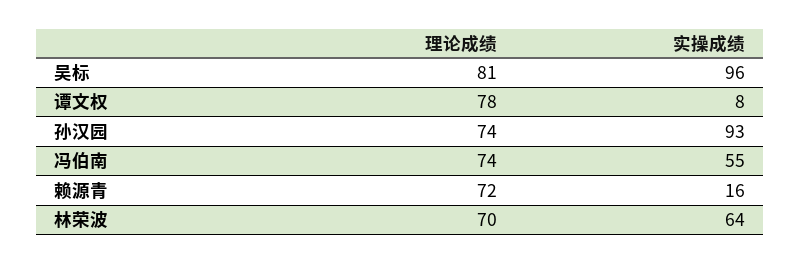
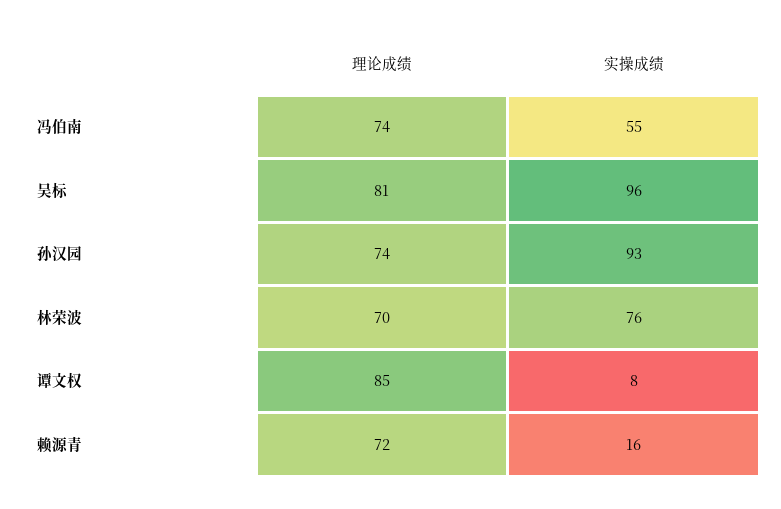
理论成绩, 谭文权: 78 -> 85
实操成绩, 林荣波: 64 -> 76

